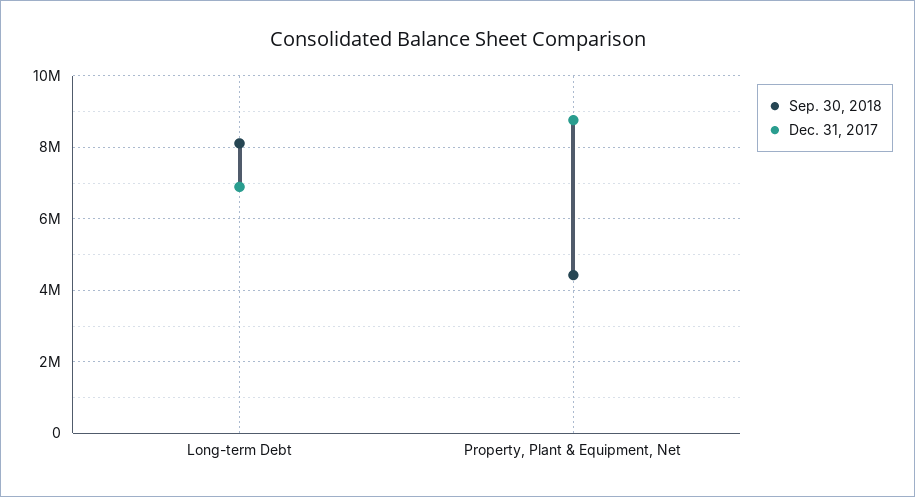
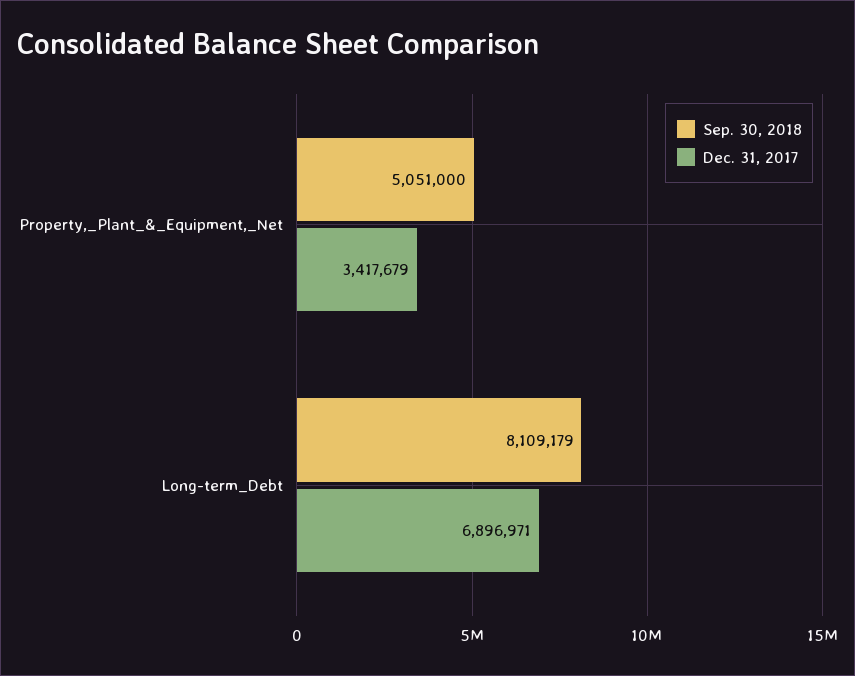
Sep. 30, 2018, Property, Plant & Equipment, Net: 4400000 -> 5051000
Dec. 31, 2017, Property, Plant & Equipment, Net: 8800000 -> 3417679

